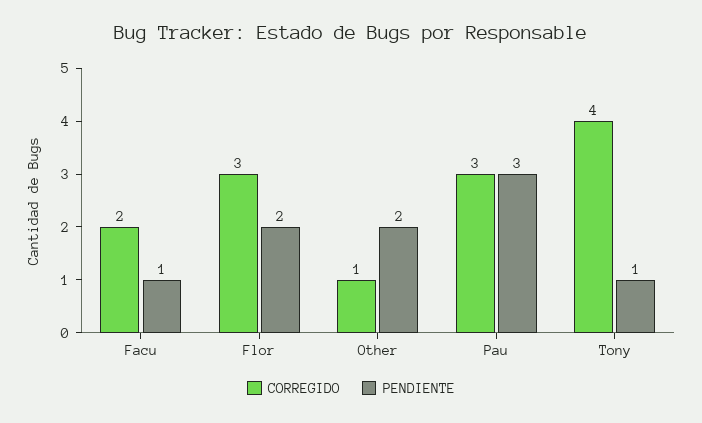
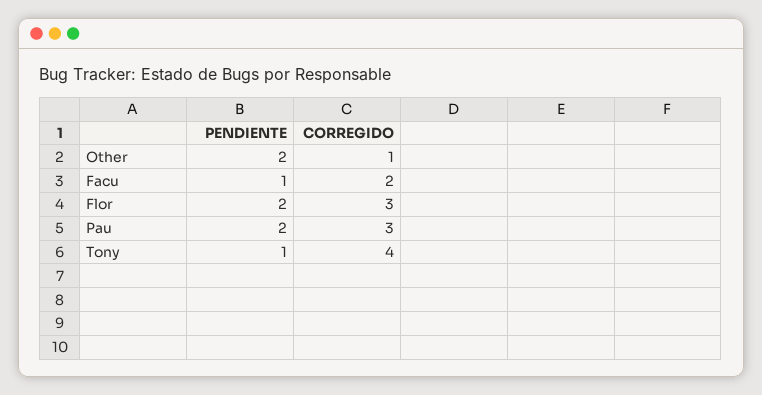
PENDIENTE, Pau: 3 -> 2

